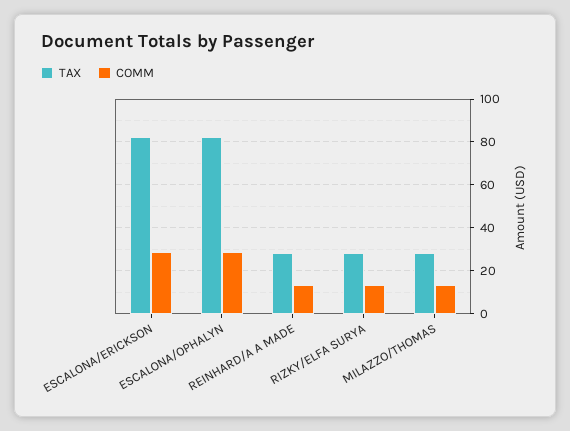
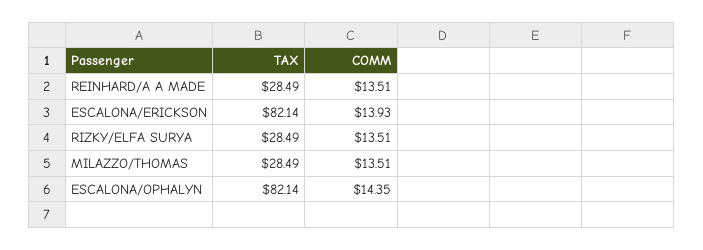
COMM, ESCALONA/ERICKSON: 30 -> 13.93
COMM, ESCALONA/OPHALYN: 30 -> 14.35

